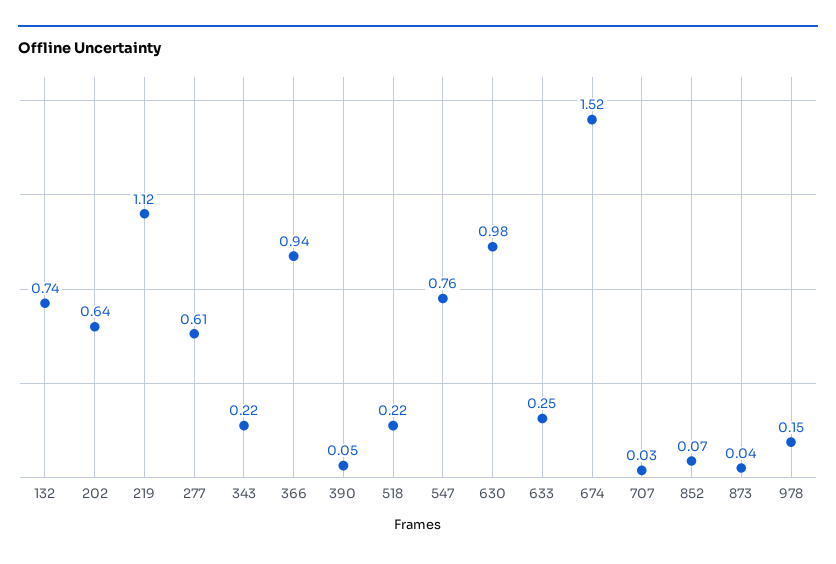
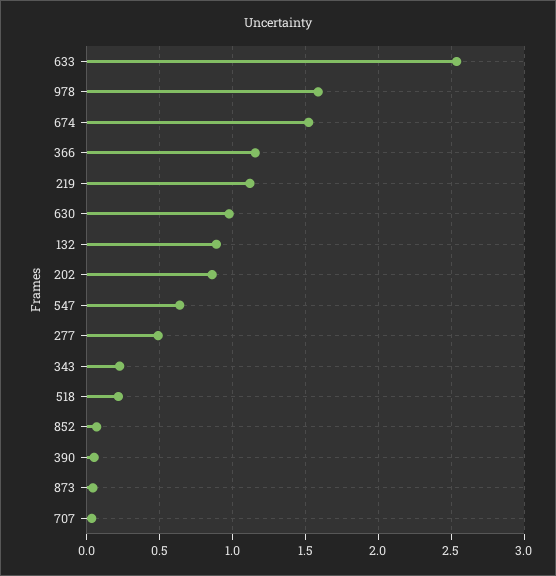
132: 0.74 -> 0.9
202: 0.64 -> 0.85
277: 0.61 -> 0.5
366: 0.94 -> 1.15
547: 0.76 -> 0.65
633: 0.25 -> 2.55
978: 0.15 -> 1.6

